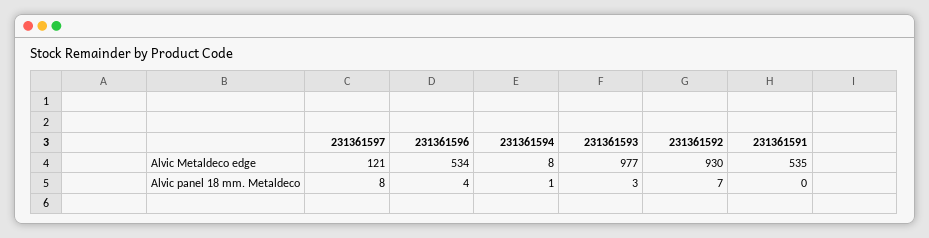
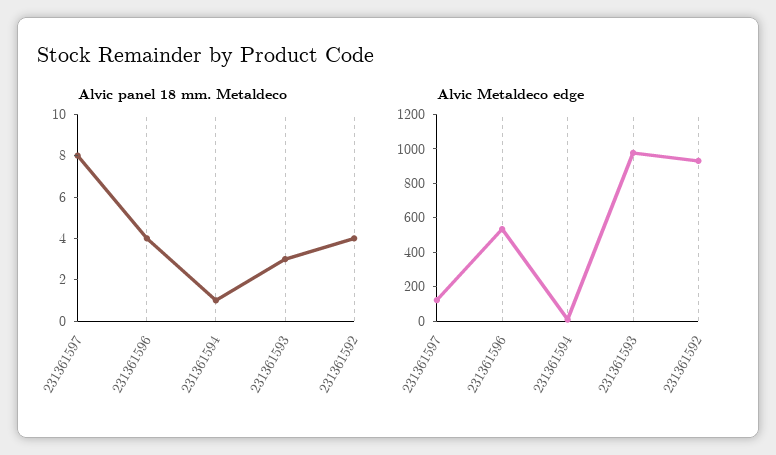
Alvic Metaldeco edge, 231361591: 535 -> none
Alvic panel 18 mm. Metaldeco, 231361592: 7 -> 4
Alvic panel 18 mm. Metaldeco, 231361591: 0 -> none

